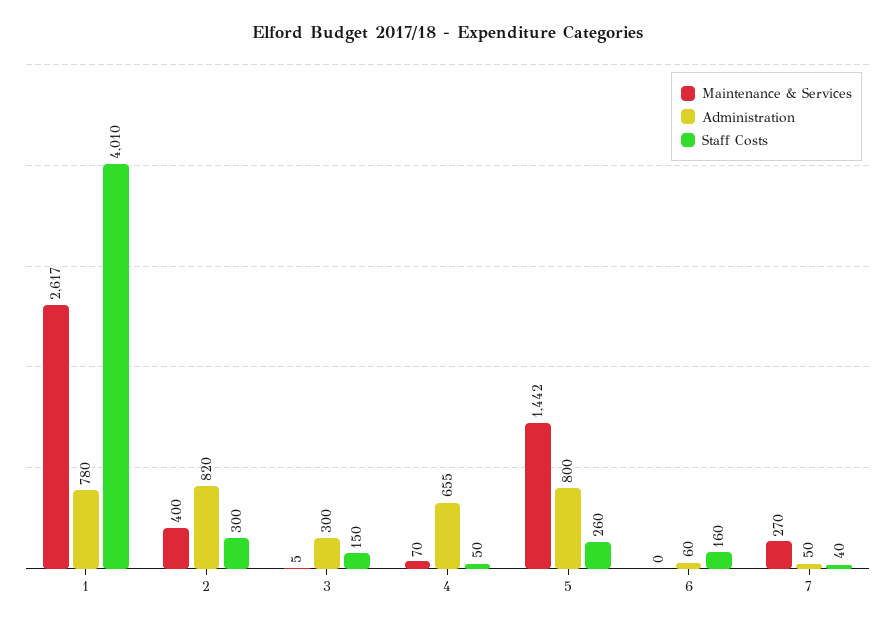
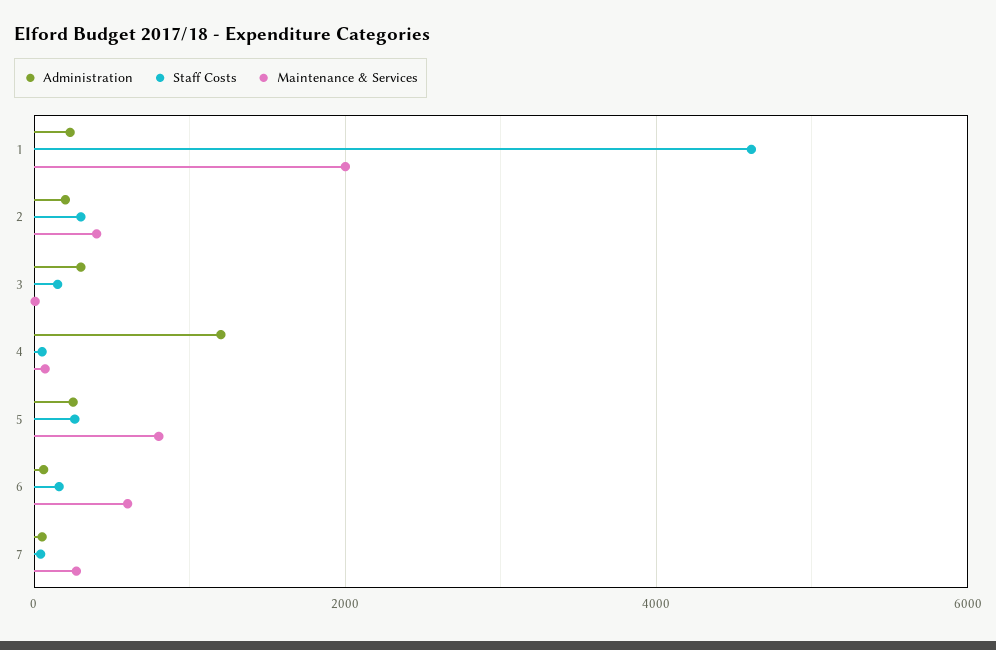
Maintenance & Services, 1: 2617 -> 2000
Administration, 1: 780 -> 200
Staff Costs, 1: 4010 -> 4600
Administration, 2: 820 -> 200
Administration, 4: 655 -> 1200
Maintenance & Services, 5: 1442 -> 800
Administration, 5: 800 -> 200
Maintenance & Services, 6: 0 -> 600

